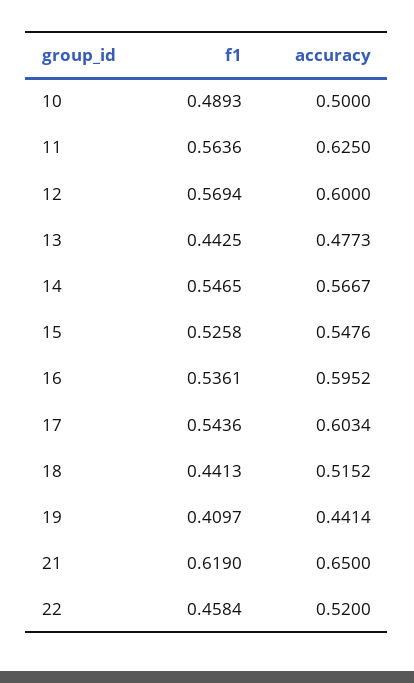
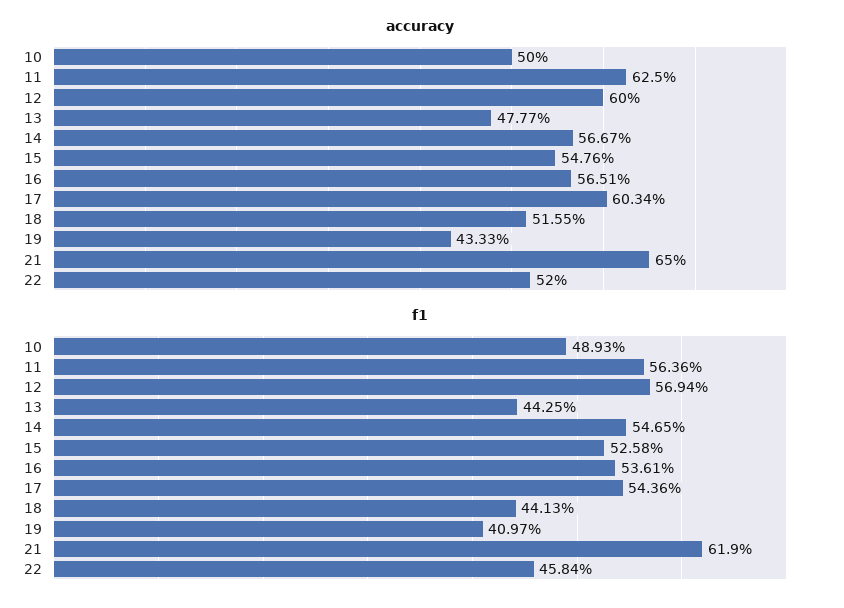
accuracy, 13: 0.4773 -> 0.4777
accuracy, 16: 0.5952 -> 0.5651
accuracy, 18: 0.5152 -> 0.5155
accuracy, 19: 0.4414 -> 0.4333

